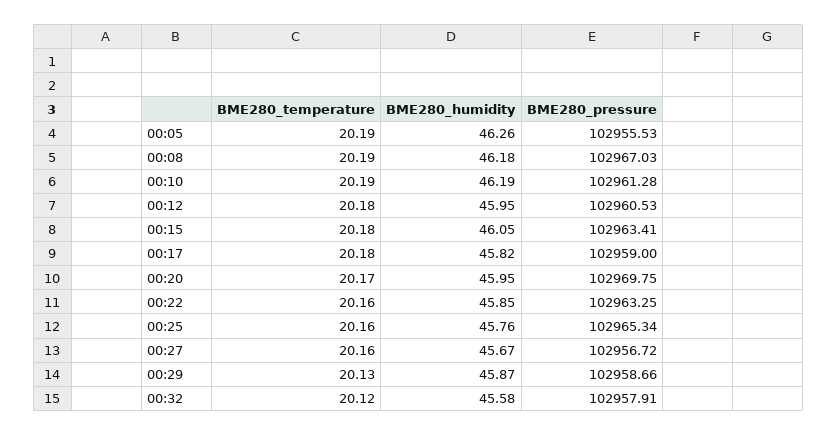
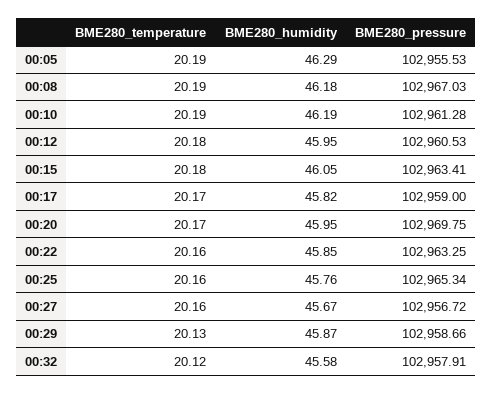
BME280_humidity, 00:05: 46.26 -> 46.29
BME280_temperature, 00:17: 20.18 -> 20.17

